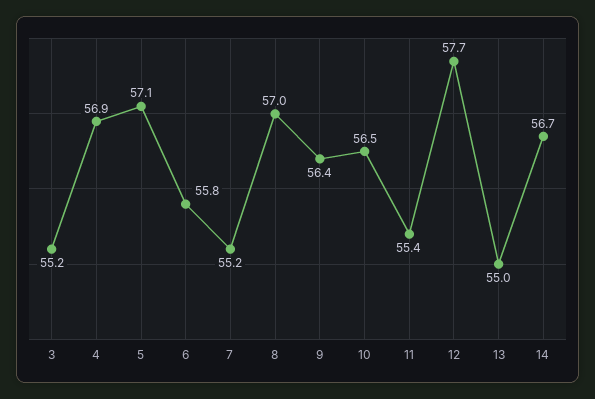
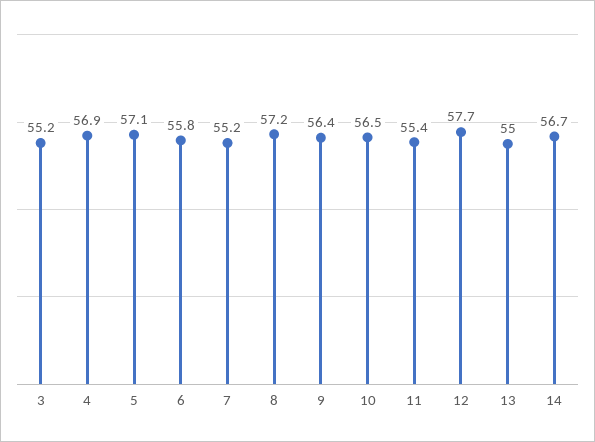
8: 57 -> 57.2

